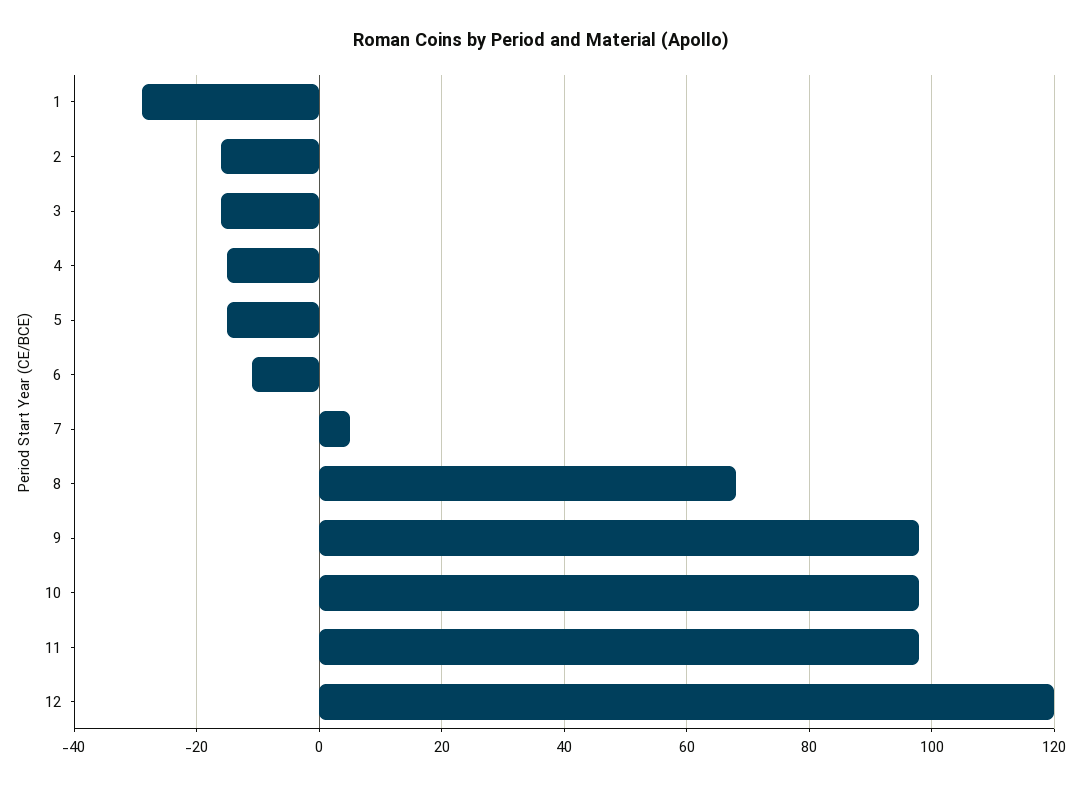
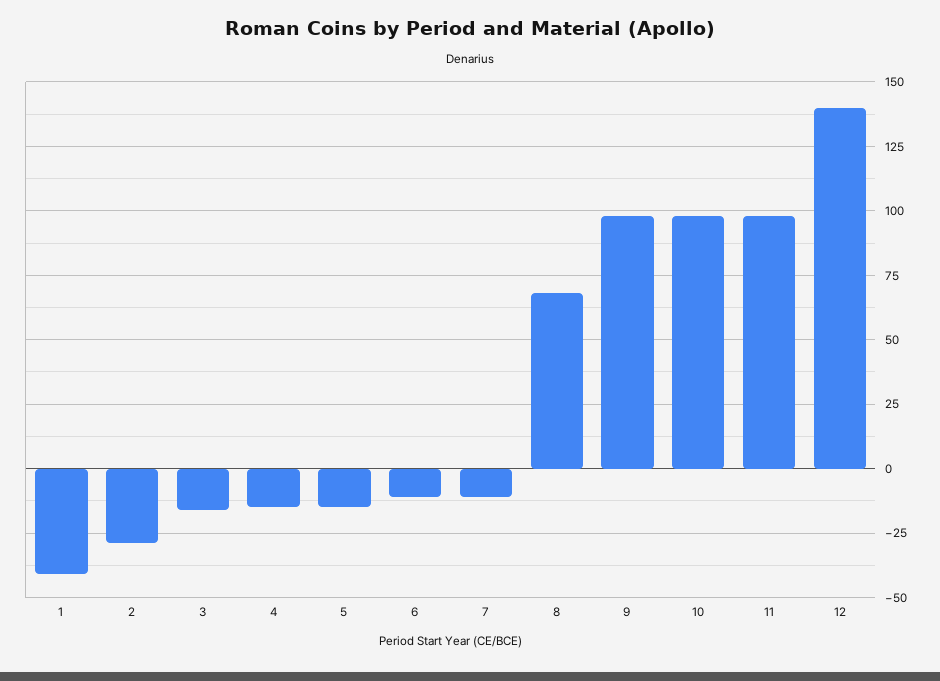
1: -30 -> -40
2: -15 -> -30
7: 5 -> -10
12: 120 -> 140

